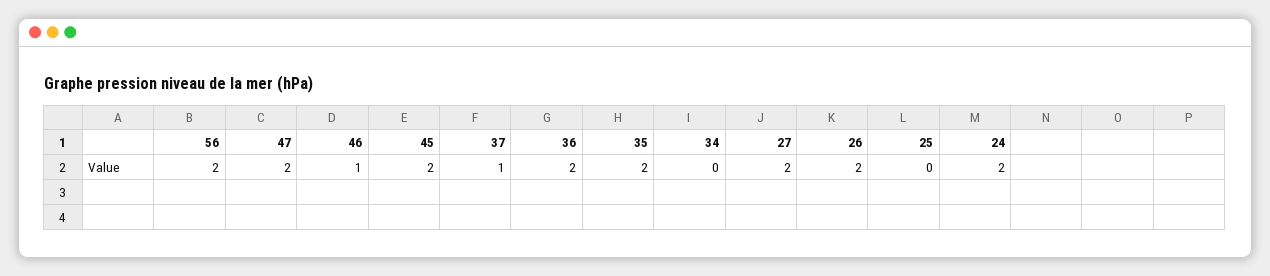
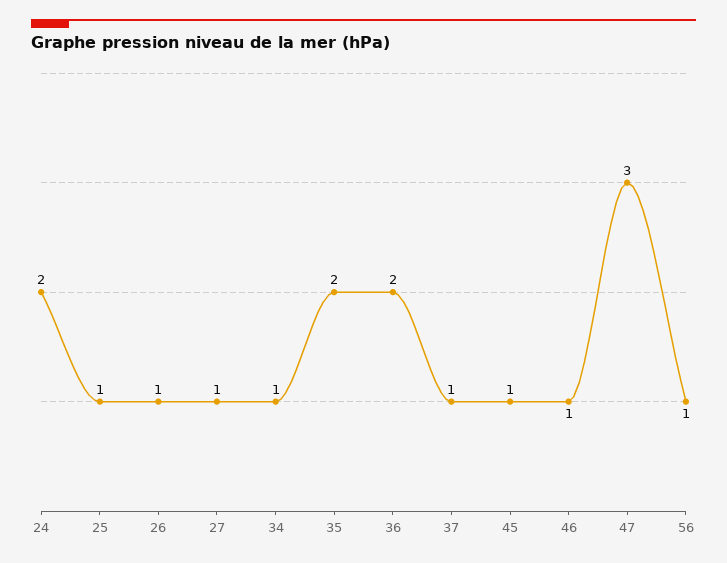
56: 2 -> 1
47: 2 -> 3
45: 2 -> 1
34: 0 -> 1
27: 2 -> 1
26: 2 -> 1
25: 0 -> 1

